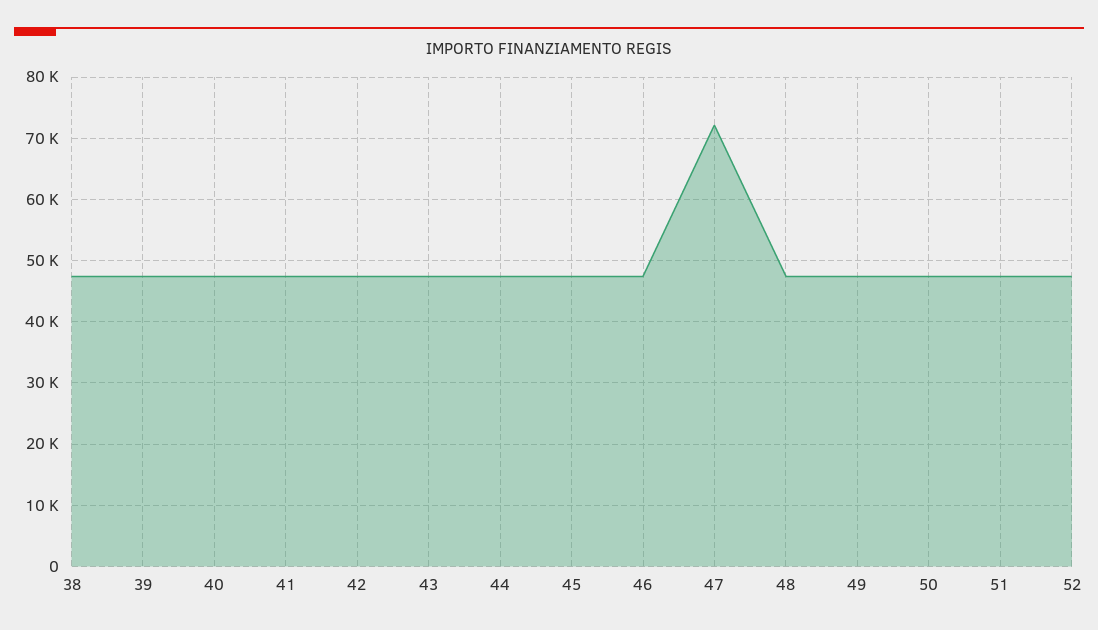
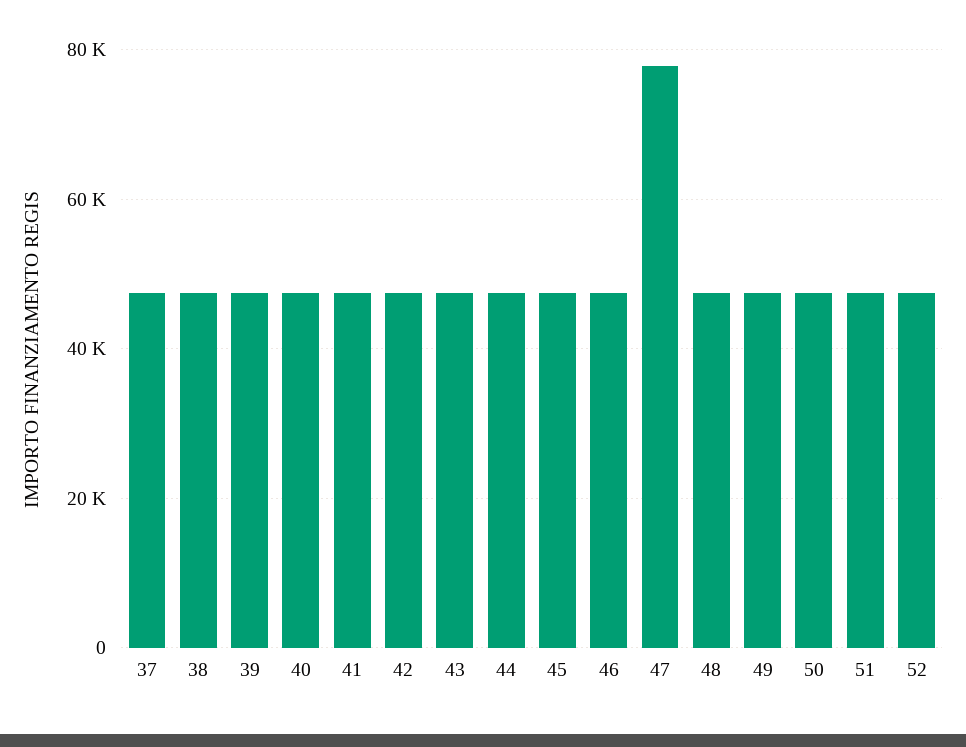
47: 72000 -> 78000
37: none -> 48000

